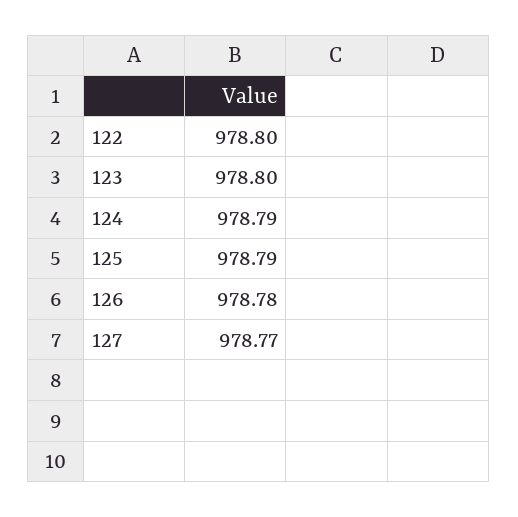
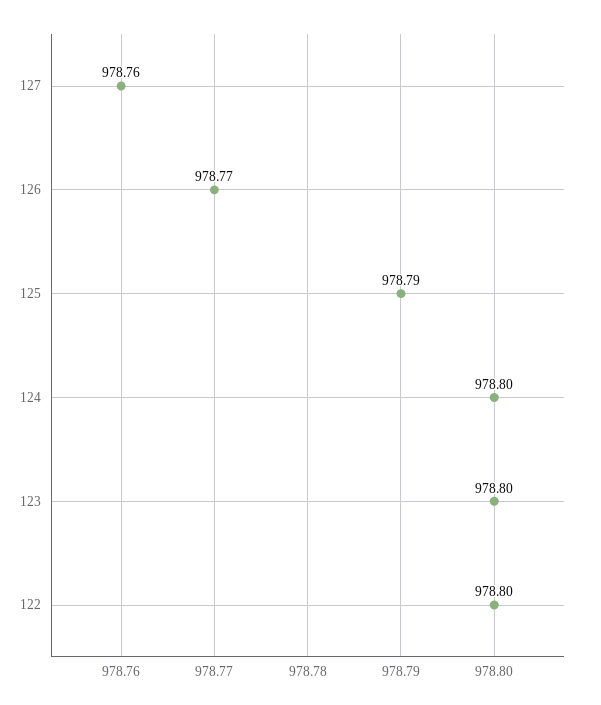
124: 978.79 -> 978.8
126: 978.78 -> 978.77
127: 978.77 -> 978.76

